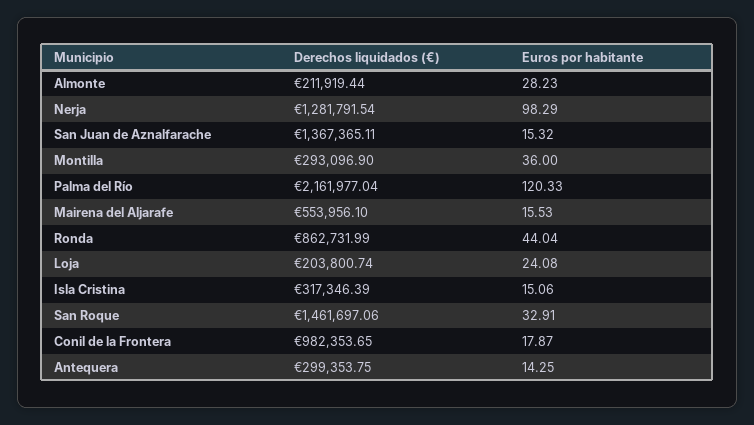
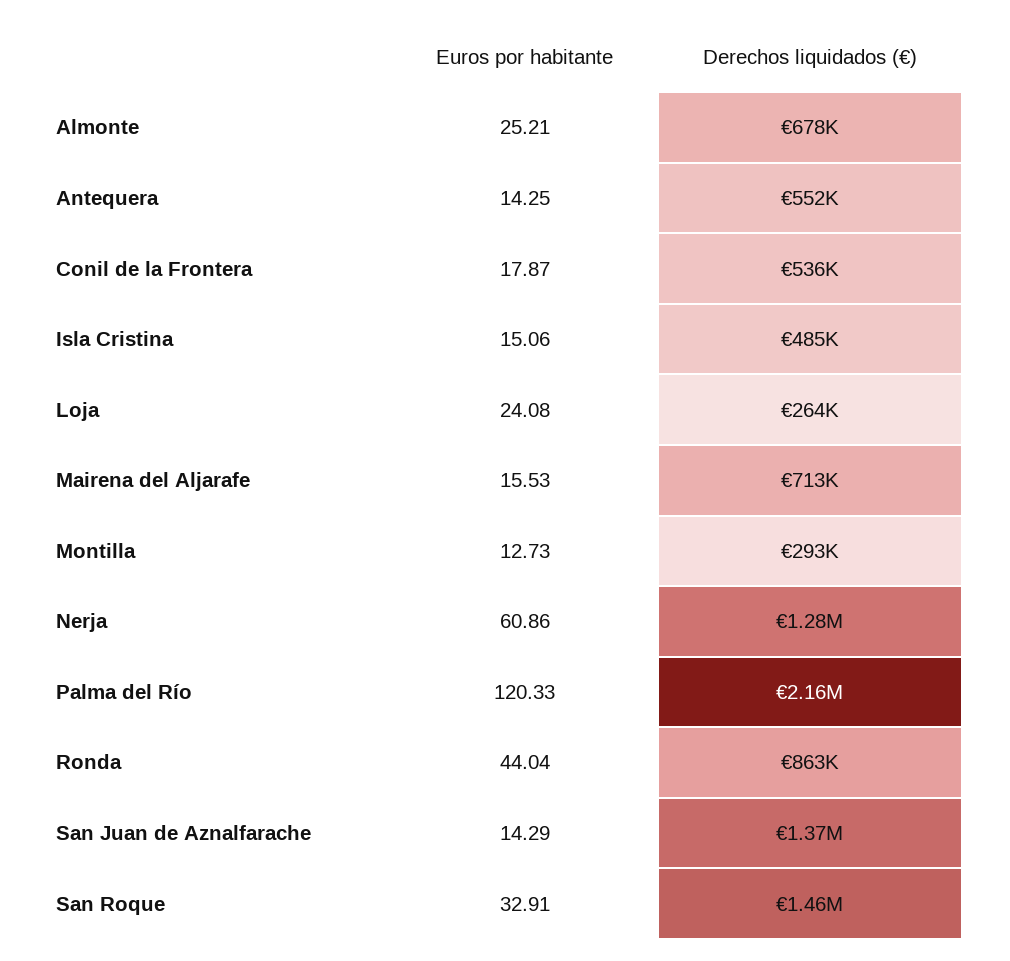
Derechos liquidados (€), Almonte: 211919.44 -> 678000
Euros por habitante, Almonte: 28.23 -> 25.21
Euros por habitante, Nerja: 98.29 -> 60.86
Euros por habitante, San Juan de Aznalfarache: 15.32 -> 14.29
Euros por habitante, Montilla: 36 -> 12.73
Derechos liquidados (€), Mairena del Aljarafe: 553956.1 -> 713000
Derechos liquidados (€), Loja: 203800.74 -> 264000
Derechos liquidados (€), Isla Cristina: 317346.39 -> 485000
Derechos liquidados (€), Conil de la Frontera: 982353.65 -> 536000
Derechos liquidados (€), Antequera: 299353.75 -> 552000

